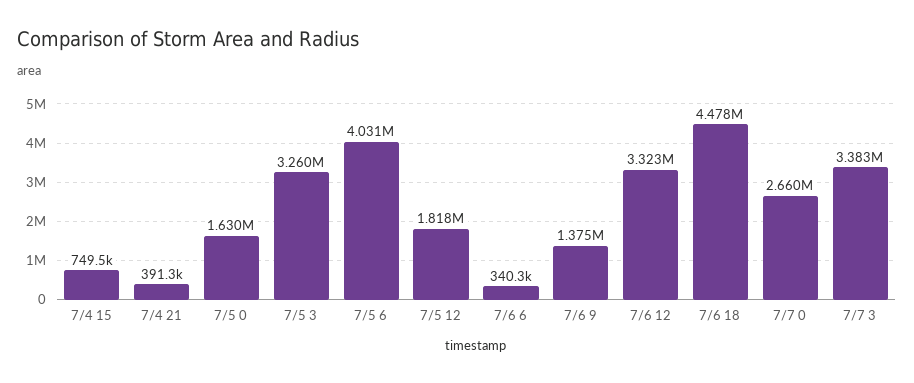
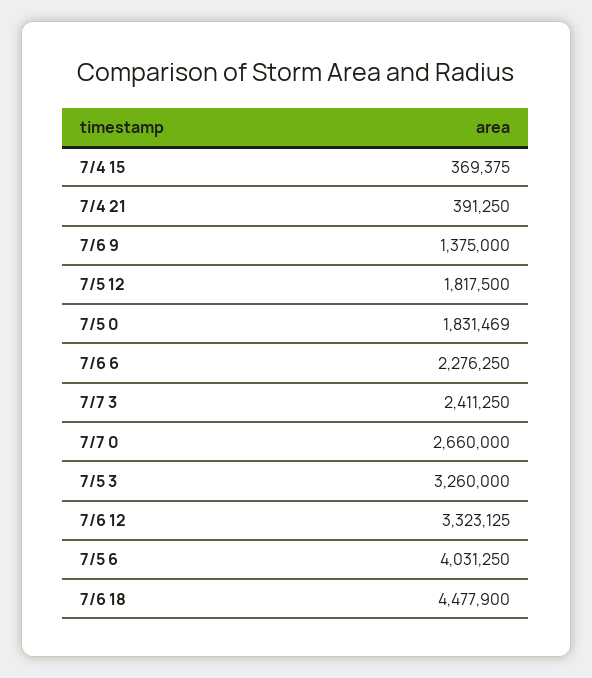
7/4 15: 749500 -> 369375
7/5 0: 1630000 -> 1831469
7/6 6: 340300 -> 2276250
7/7 3: 3383000 -> 2411250

